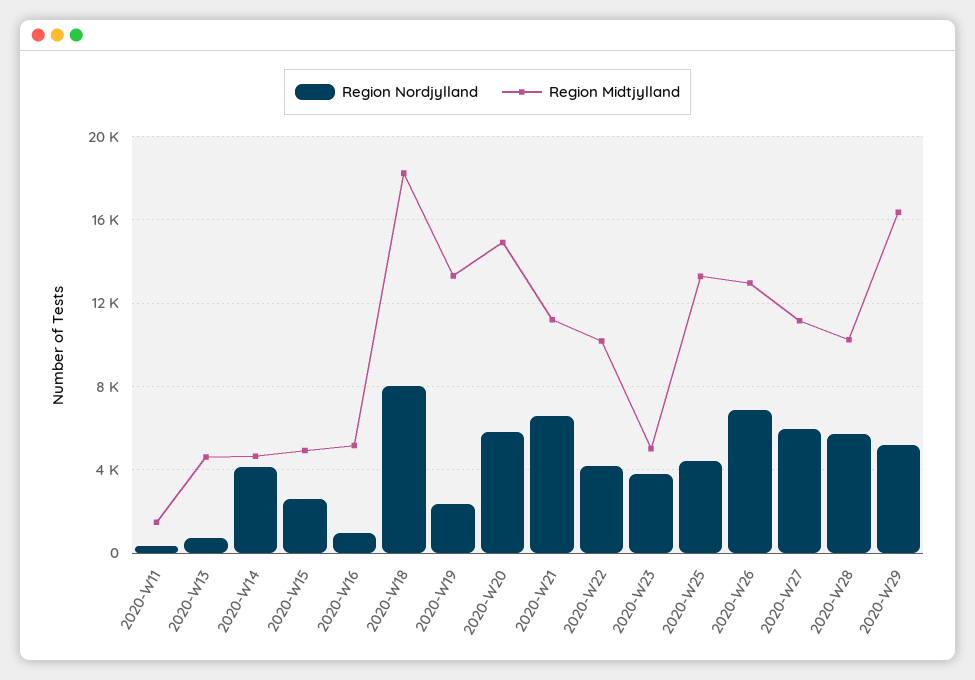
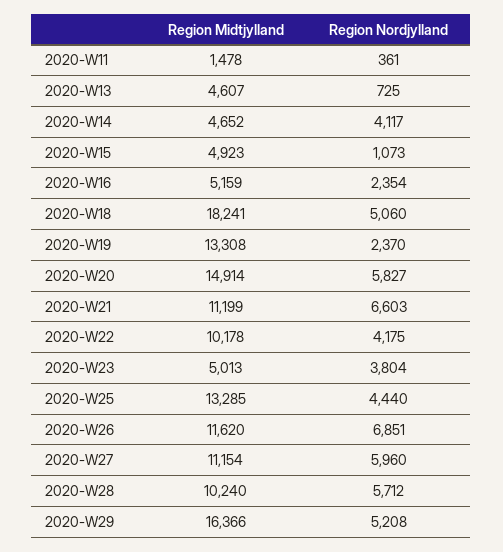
Region Nordjylland, 2020-W15: 2500 -> 1073
Region Nordjylland, 2020-W16: 1000 -> 2354
Region Nordjylland, 2020-W18: 8000 -> 5060
Region Midtjylland, 2020-W26: 13000 -> 11620

